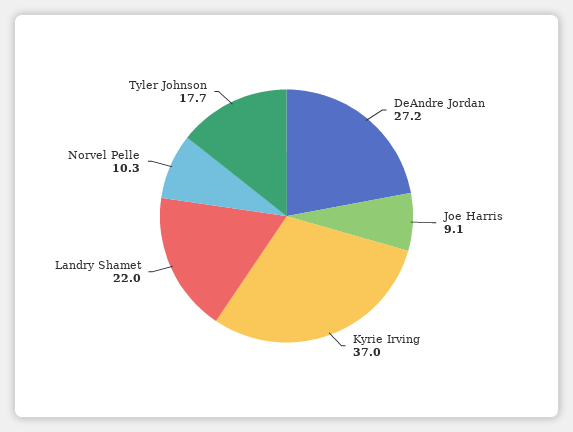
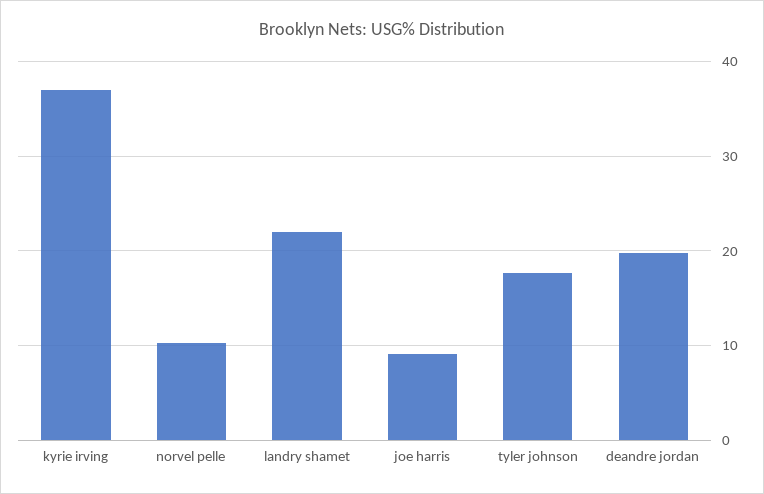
DeAndre Jordan: 27.2 -> 20

